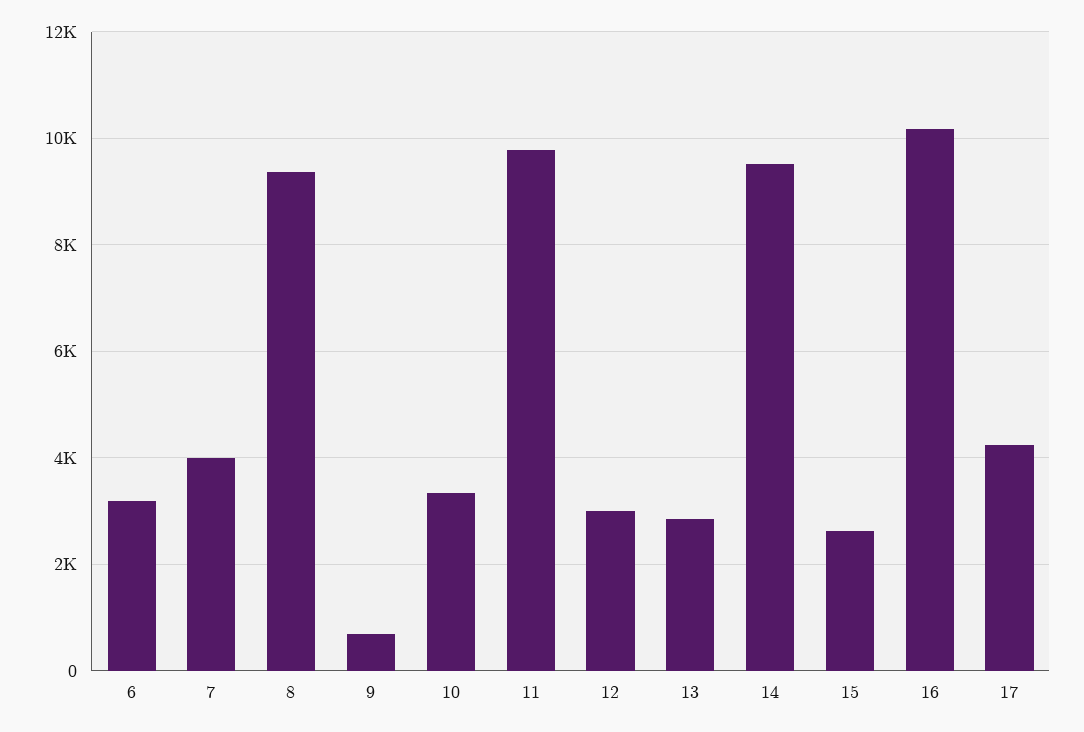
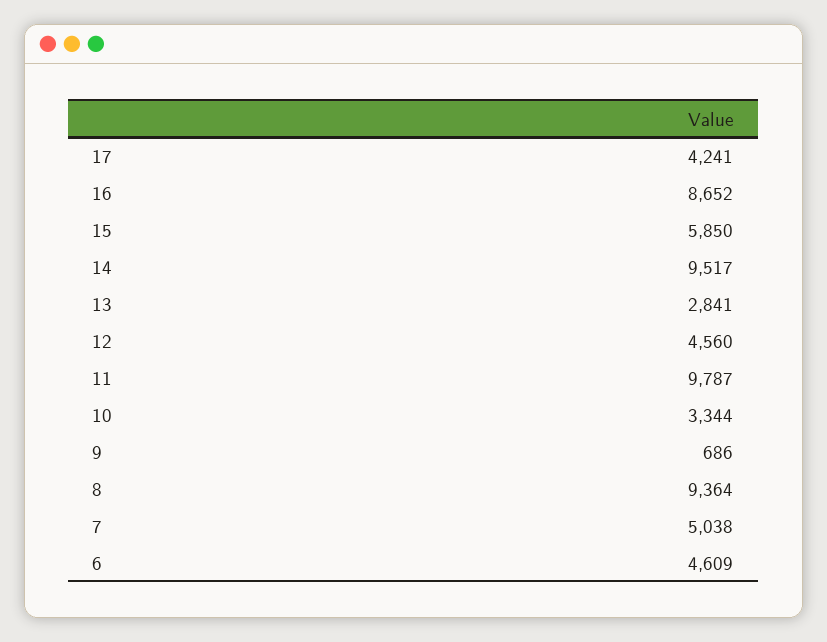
6: 3200 -> 4609
7: 4000 -> 5038
12: 3000 -> 4560
15: 2600 -> 5850
16: 10200 -> 8652

